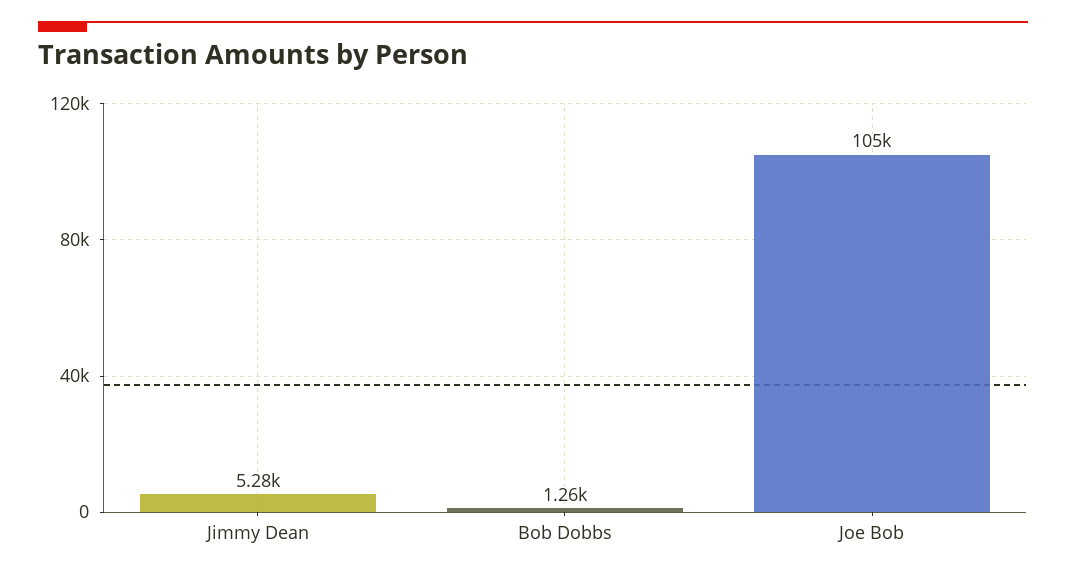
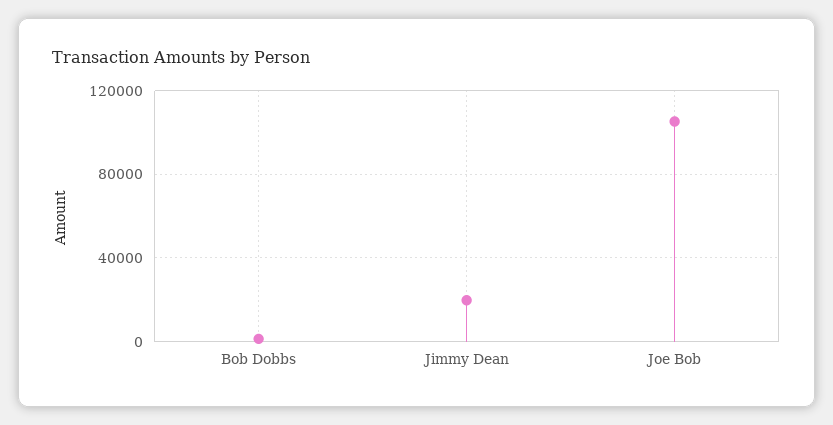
Jimmy Dean: 5280 -> 20000

